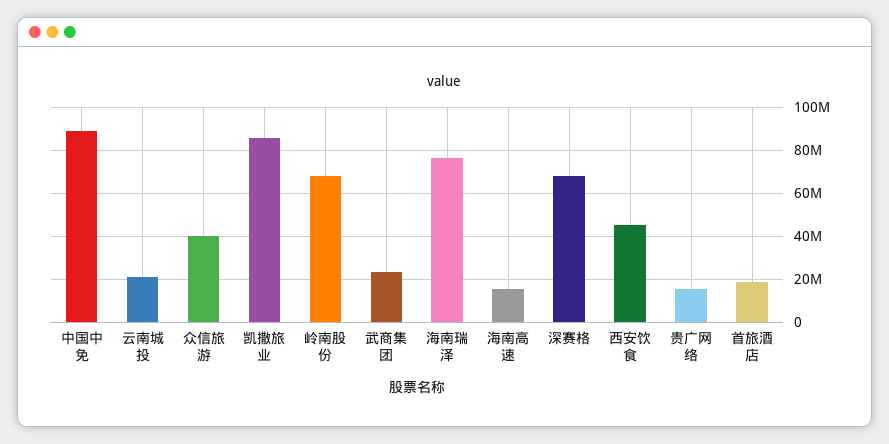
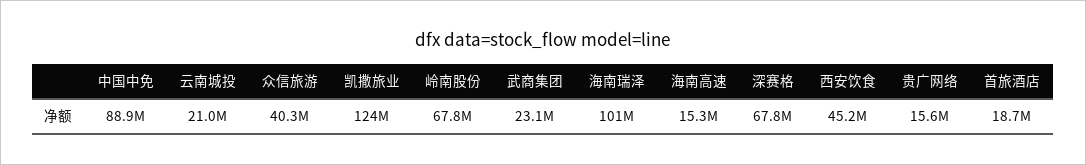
凯撒旅业: 85000000 -> 124000000
海南瑞泽: 75000000 -> 101000000

